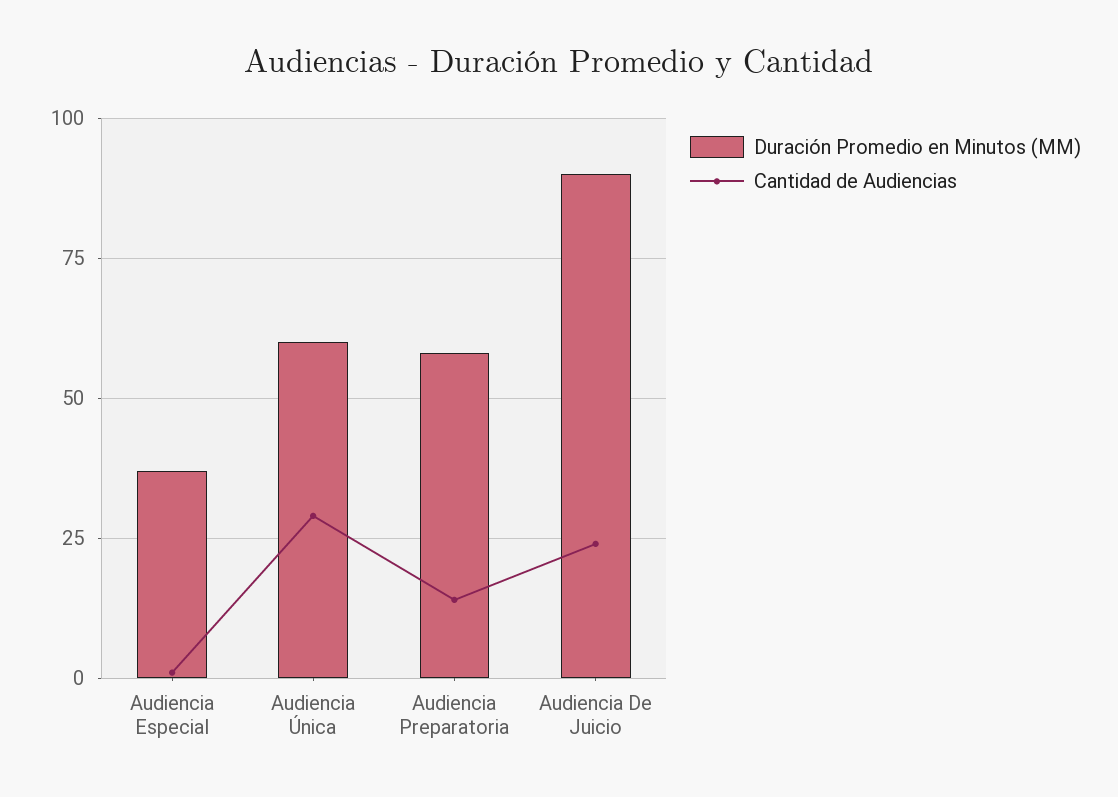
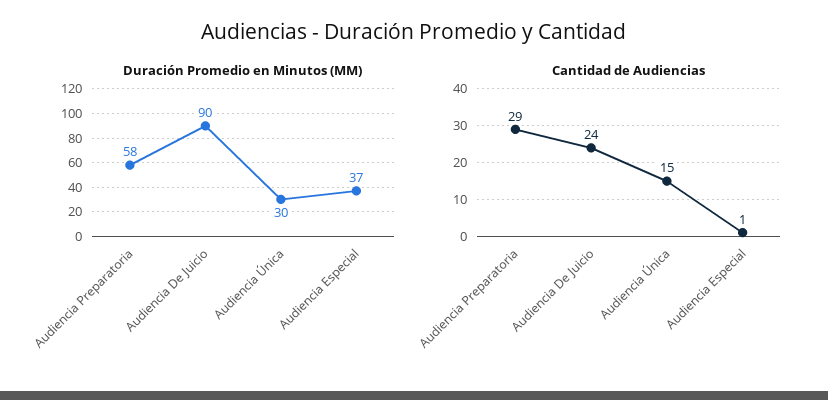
Duración Promedio en Minutos (MM), Audiencia Única: 60 -> 30
Cantidad de Audiencias, Audiencia Única: 30 -> 15
Cantidad de Audiencias, Audiencia Preparatoria: 15 -> 29

